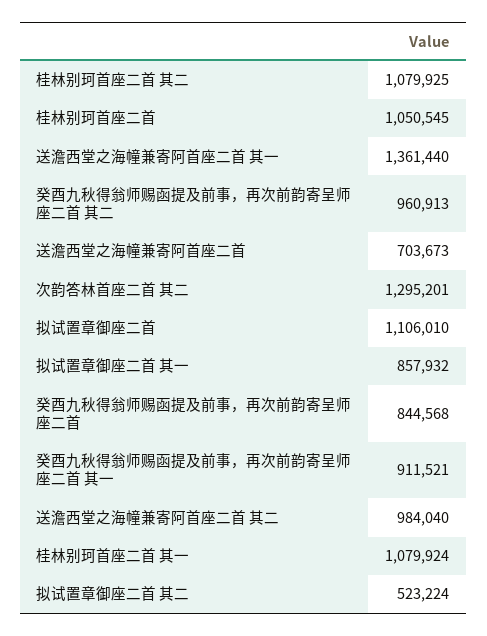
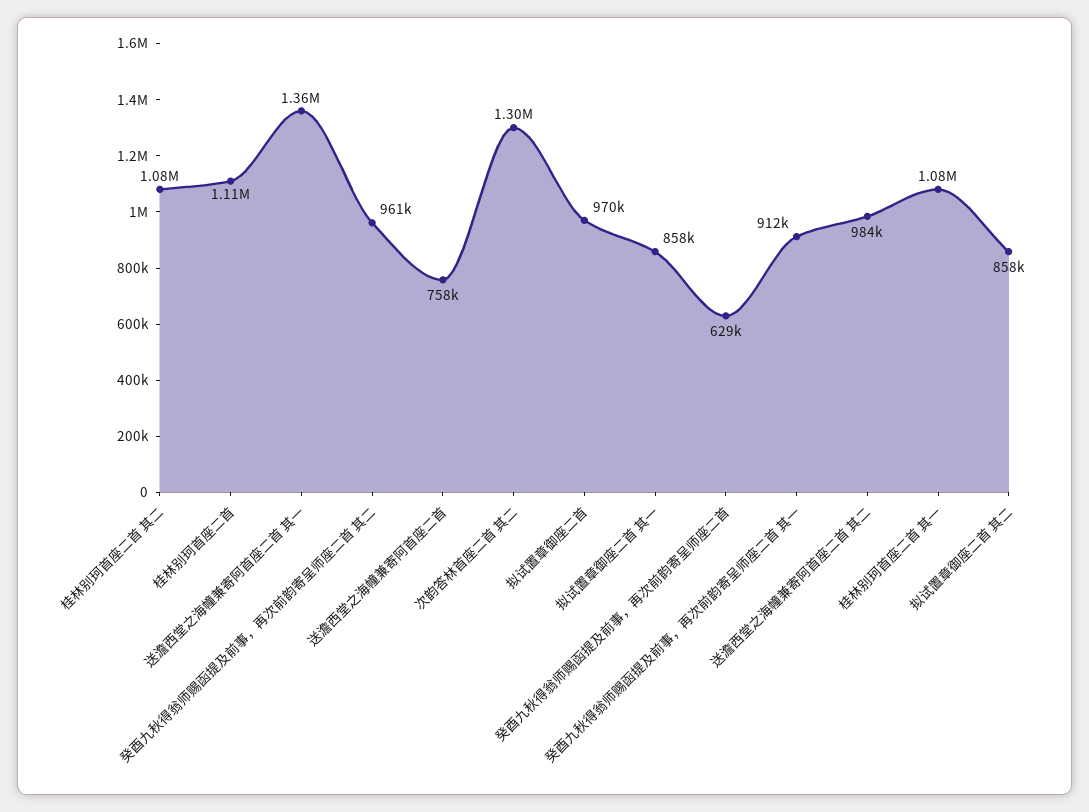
桂林别珂首座二首: 1050545 -> 1110000
送澹西堂之海幢兼寄阿首座二首: 703673 -> 758000
拟试置章御座二首: 1106010 -> 970000
癸酉九秋得翁师赐函提及前事，再次前韵寄呈师座二首: 844568 -> 629000
拟试置章御座二首 其二: 523224 -> 858000

